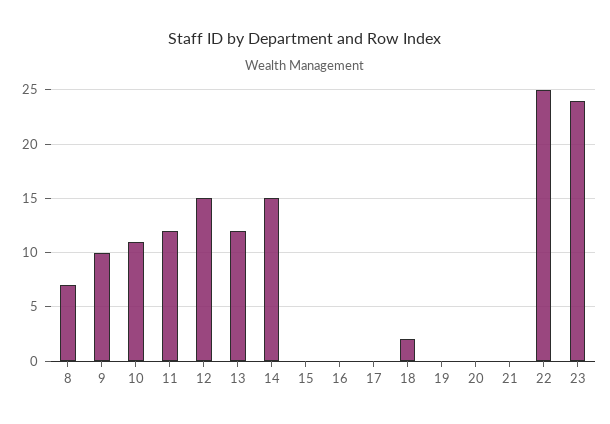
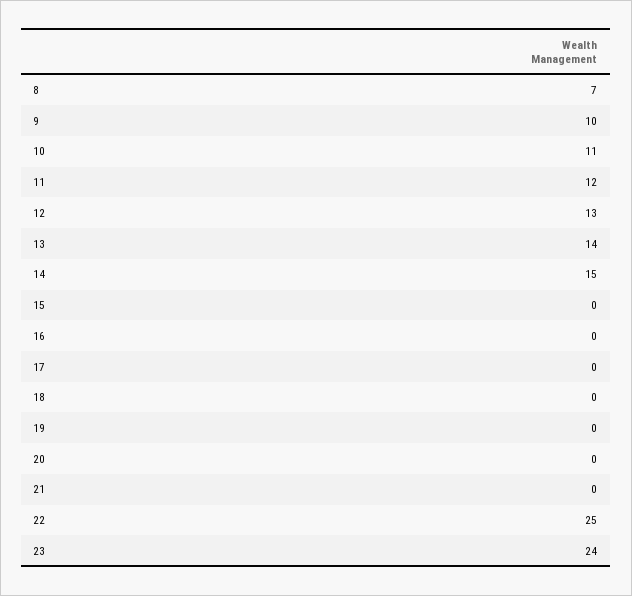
12: 15 -> 13
13: 12 -> 14
18: 2 -> 0

